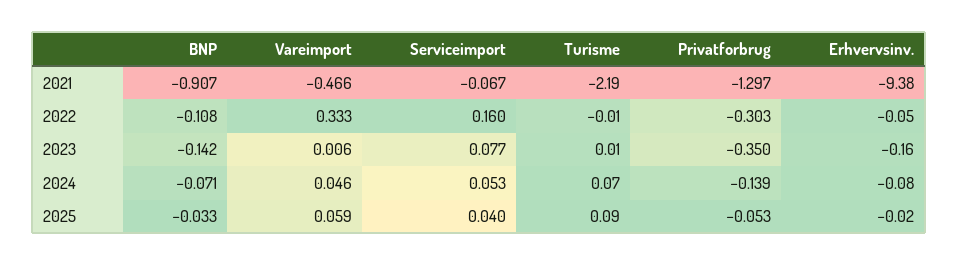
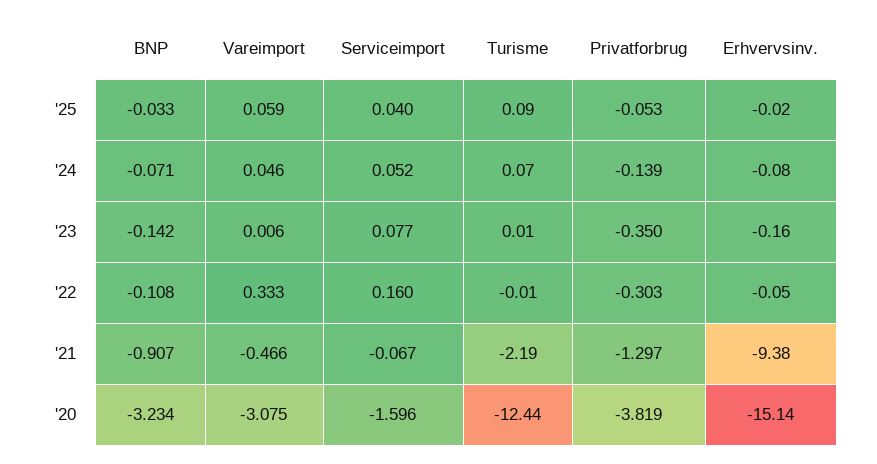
Serviceimport, 2024: 0.053 -> 0.052
BNP, '20: none -> -3.234
Vareimport, '20: none -> -3.075
Serviceimport, '20: none -> -1.596
Turisme, '20: none -> -12.44
Privatforbrug, '20: none -> -3.819
Erhvervsinv., '20: none -> -15.14

